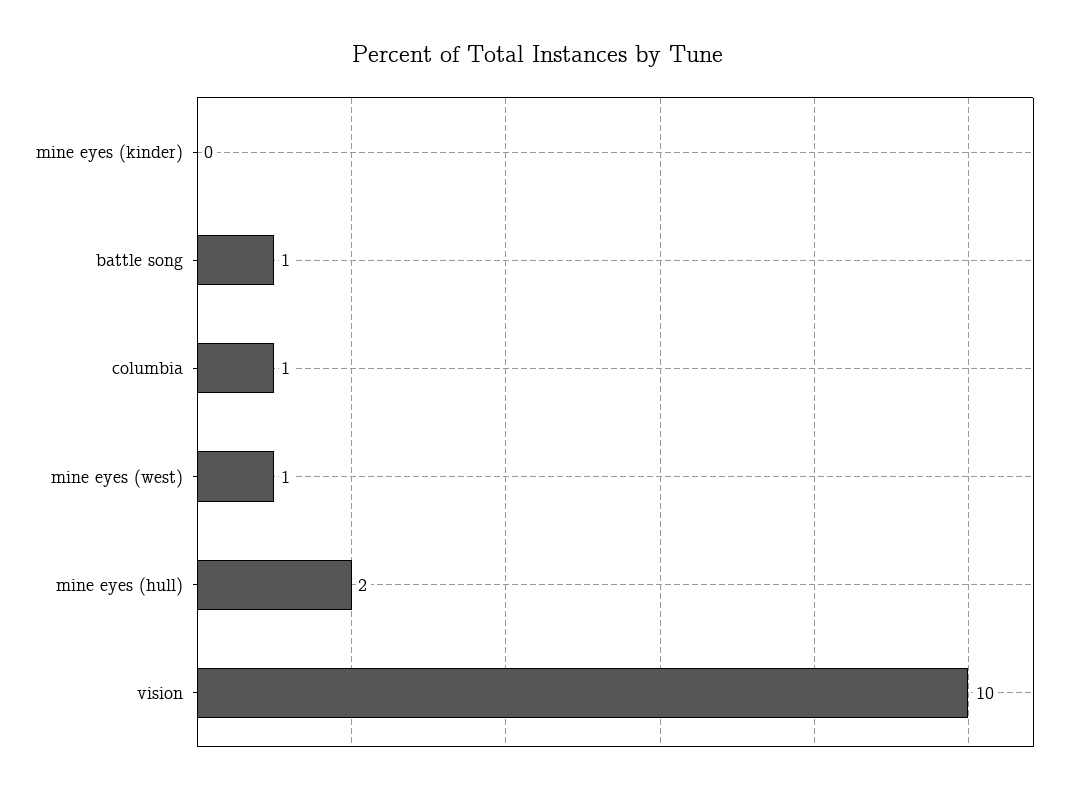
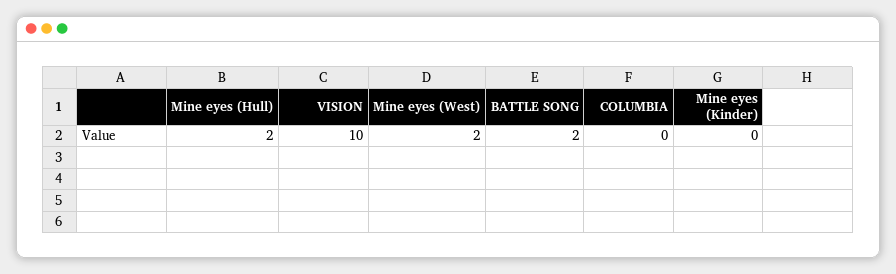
battle song: 1 -> 2
columbia: 1 -> 0
mine eyes (west): 1 -> 2

